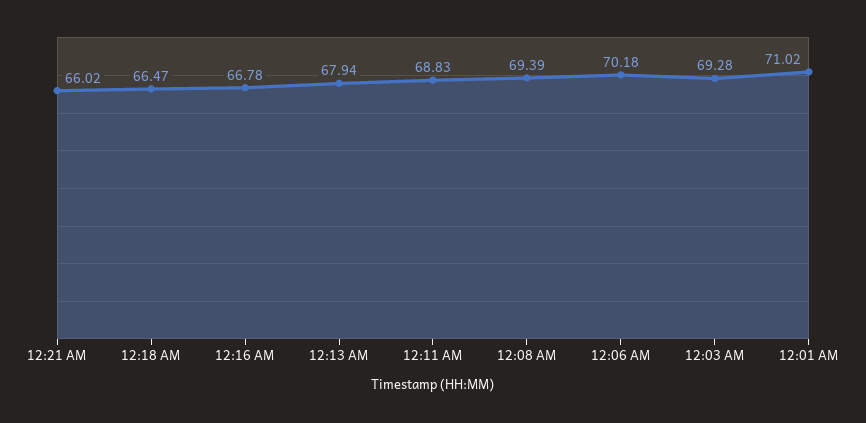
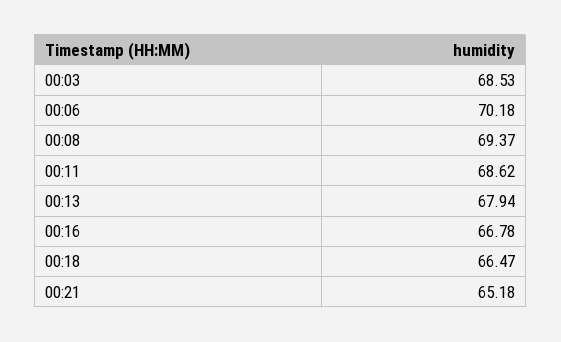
12:21 AM: 66.02 -> 65.18
12:11 AM: 68.83 -> 68.62
12:08 AM: 69.39 -> 69.37
12:03 AM: 69.28 -> 68.53
12:01 AM: 71.02 -> none

